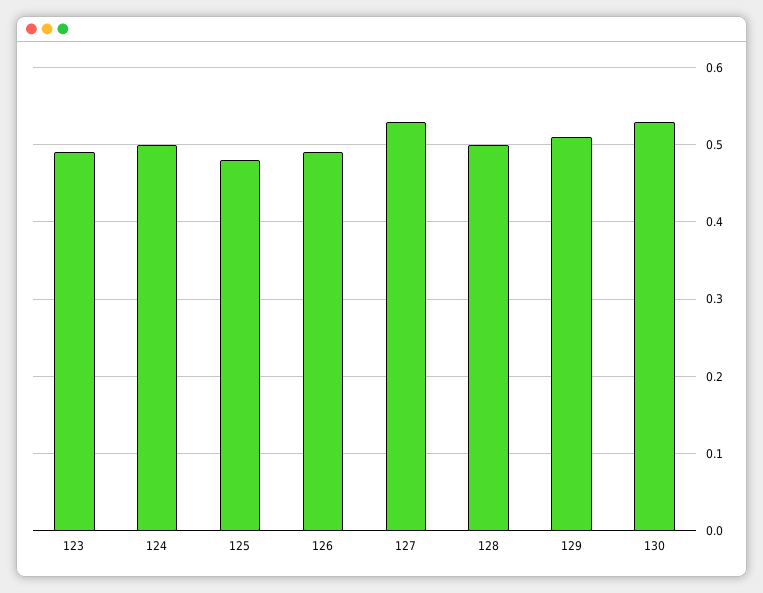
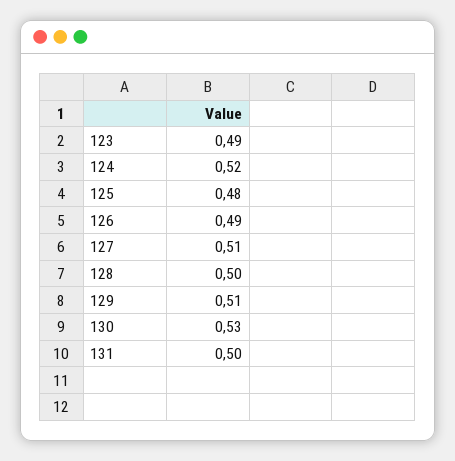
124: 0.5 -> 0.52
127: 0.53 -> 0.51
131: none -> 0.5

